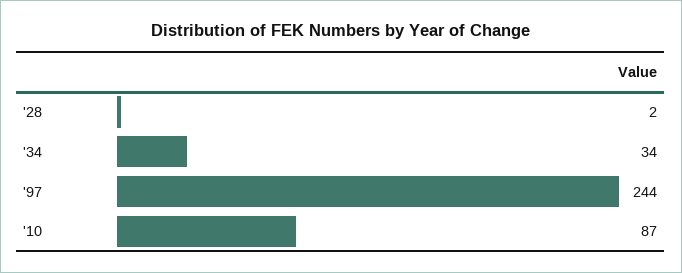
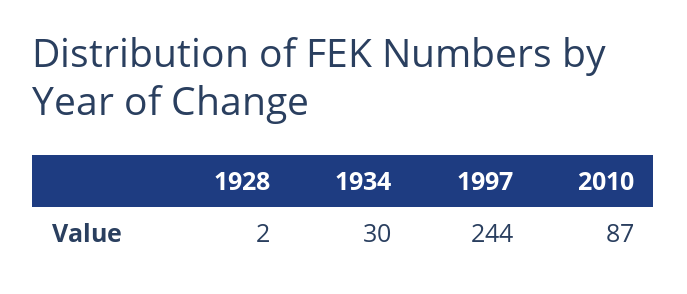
'34: 34 -> 30

